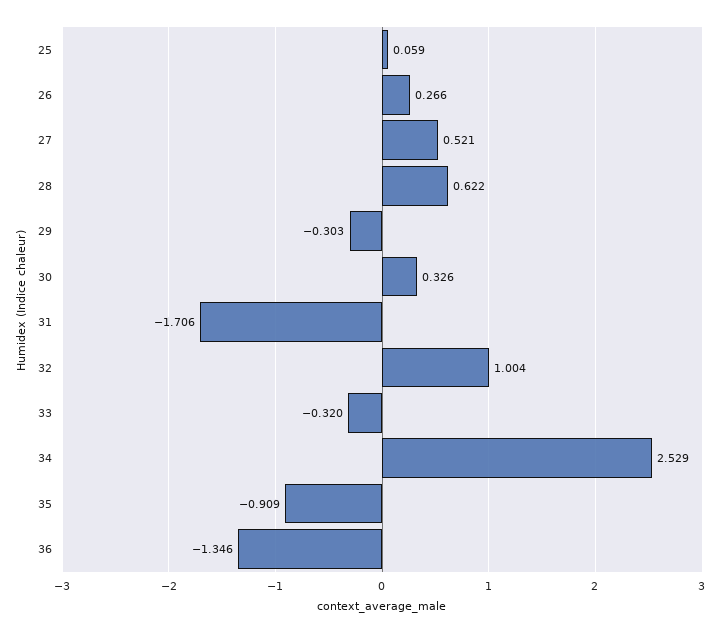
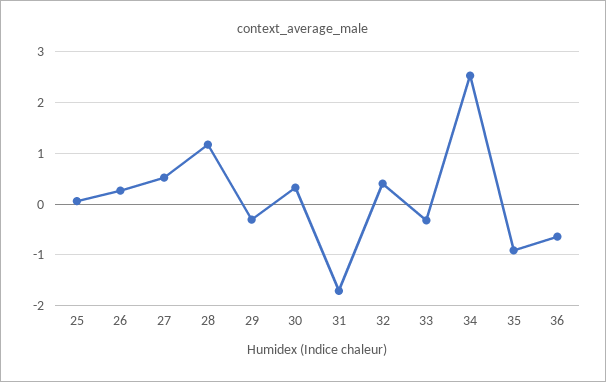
28: 0.622 -> 1.2
32: 1.004 -> 0.4
36: -1.346 -> -0.6

